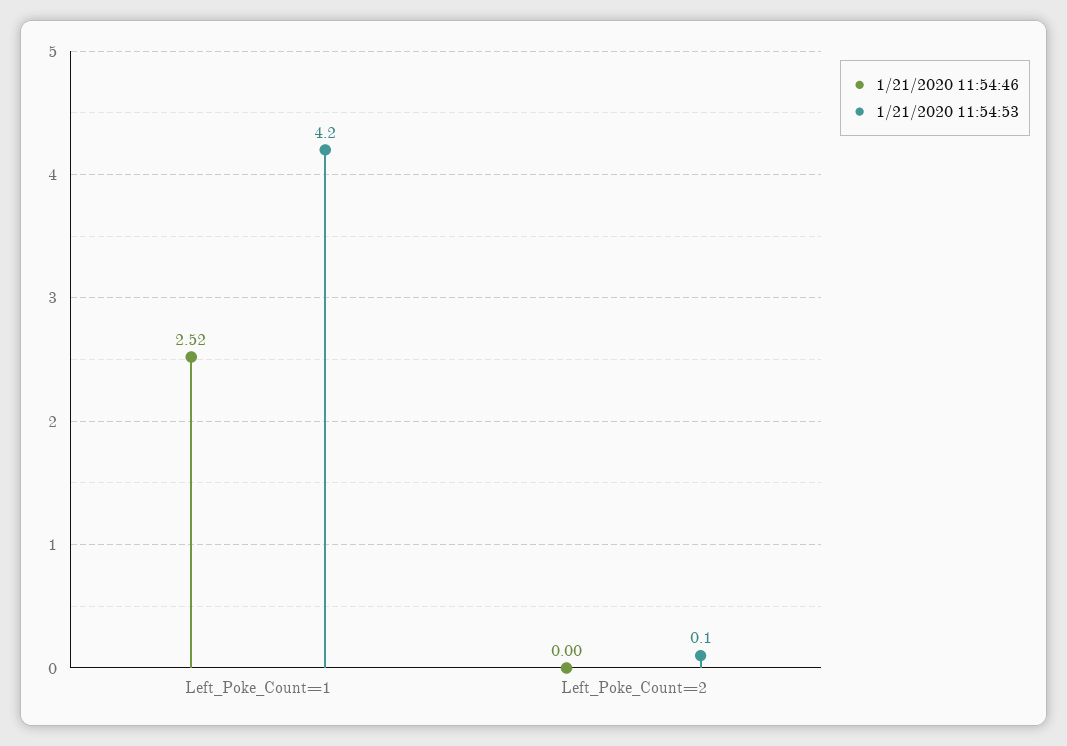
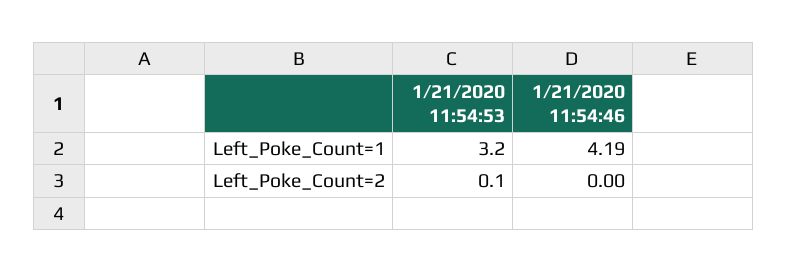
1/21/2020 11:54:46, Left_Poke_Count=1: 2.52 -> 4.19
1/21/2020 11:54:53, Left_Poke_Count=1: 4.2 -> 3.2

